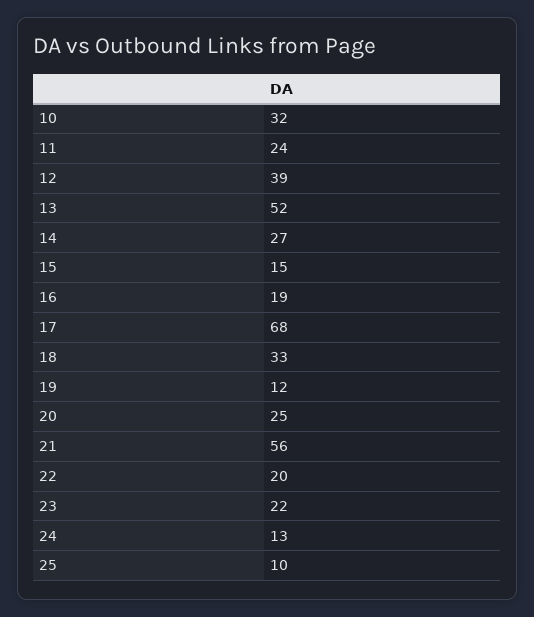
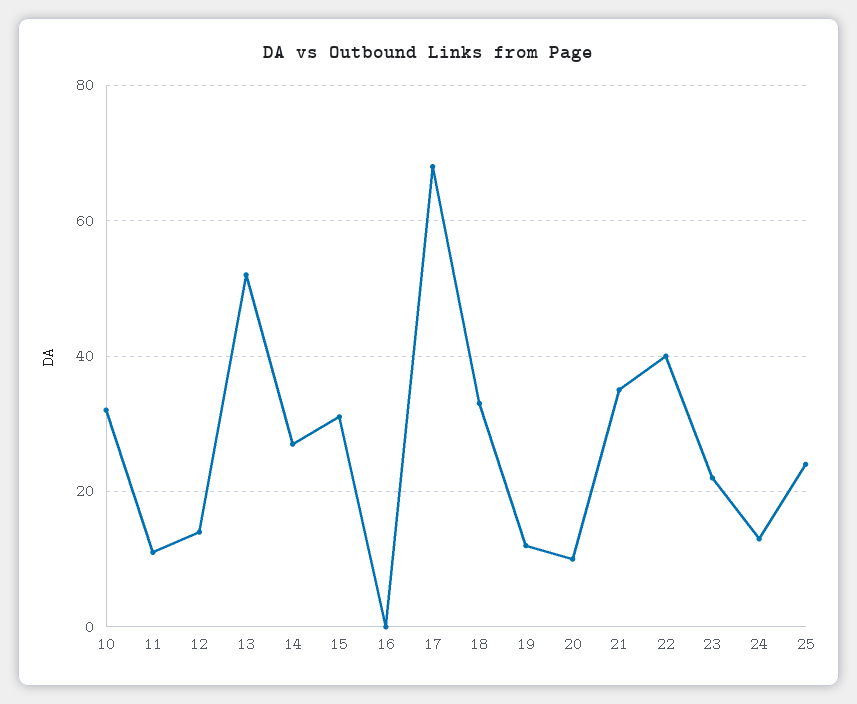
11: 24 -> 10
12: 39 -> 15
15: 15 -> 30
16: 19 -> 0
20: 25 -> 10
21: 56 -> 35
22: 20 -> 40
25: 10 -> 25

